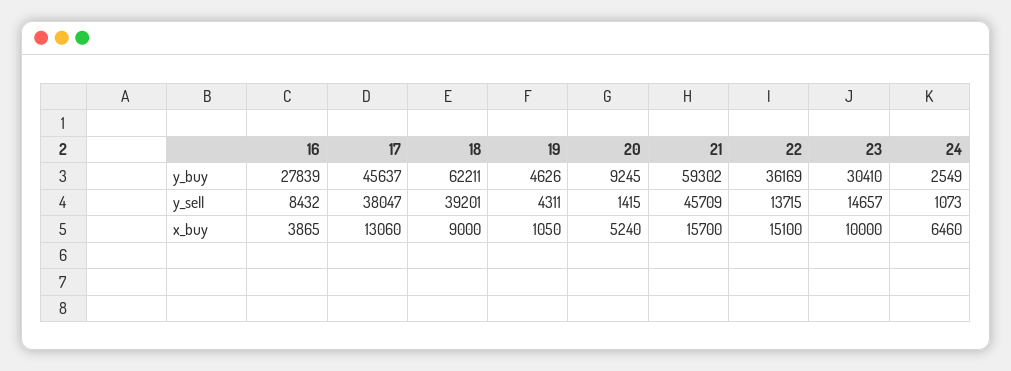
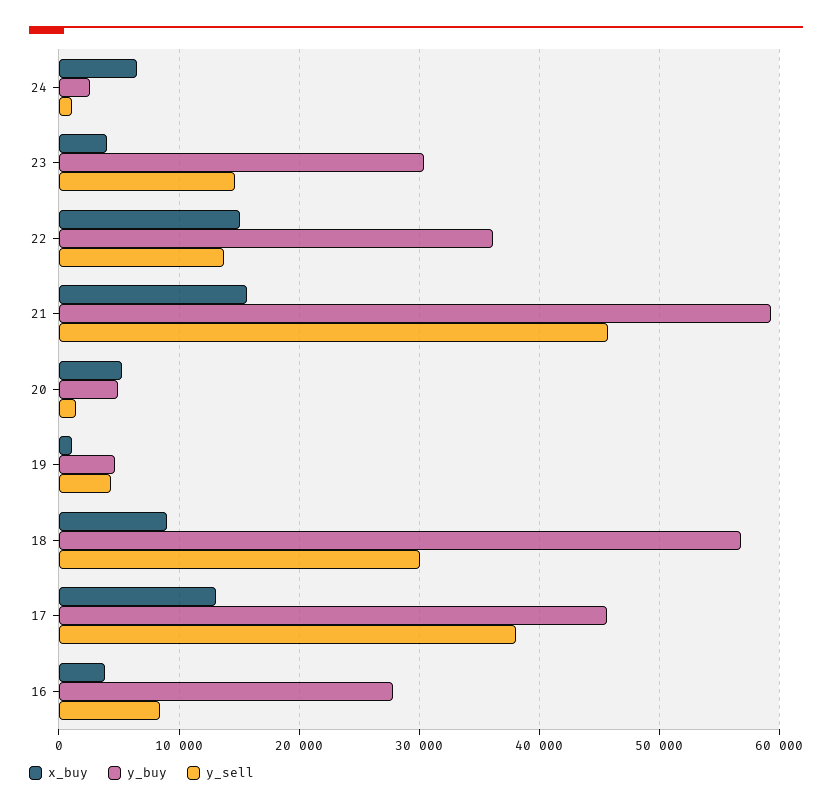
y_buy, 18: 62211 -> 57000
y_buy, 20: 9245 -> 5000
y_sell, 18: 39201 -> 30000
x_buy, 23: 10000 -> 4000

